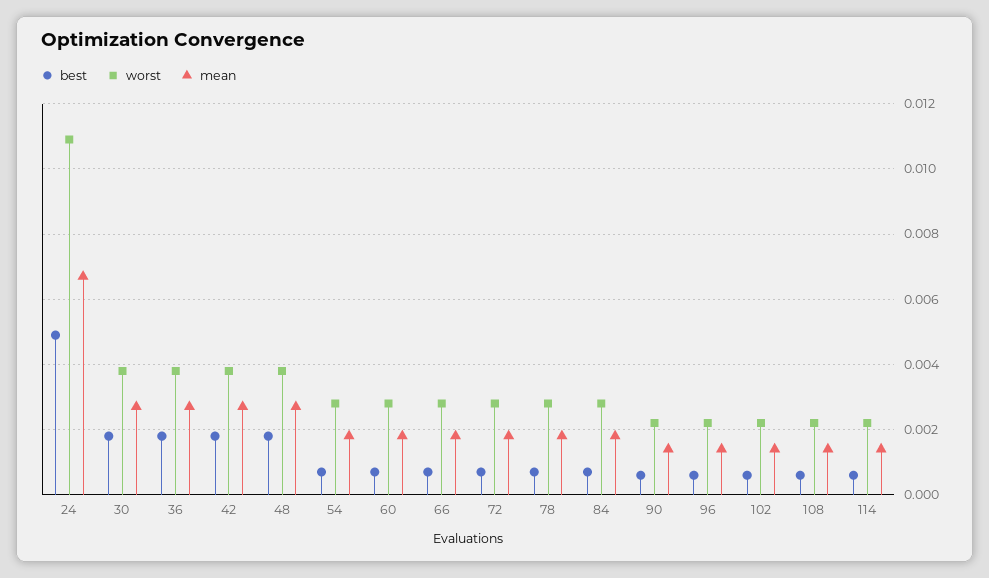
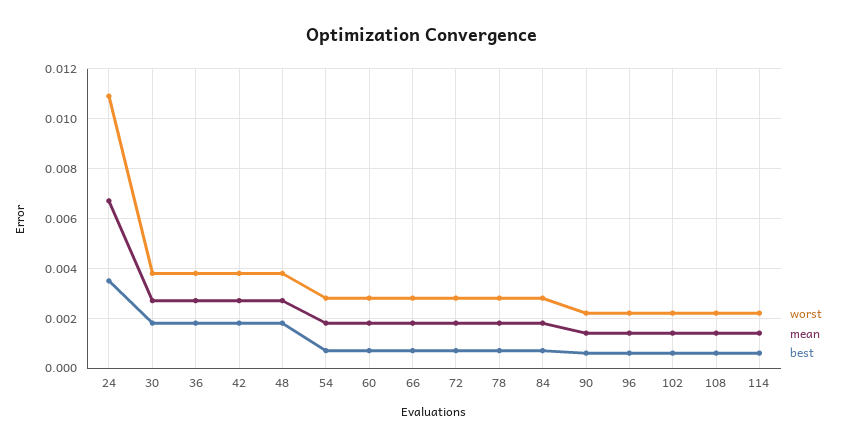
best, 24: 0.005 -> 0.0035

